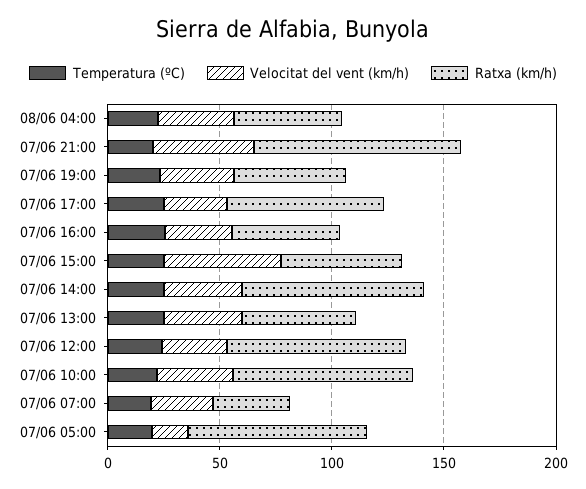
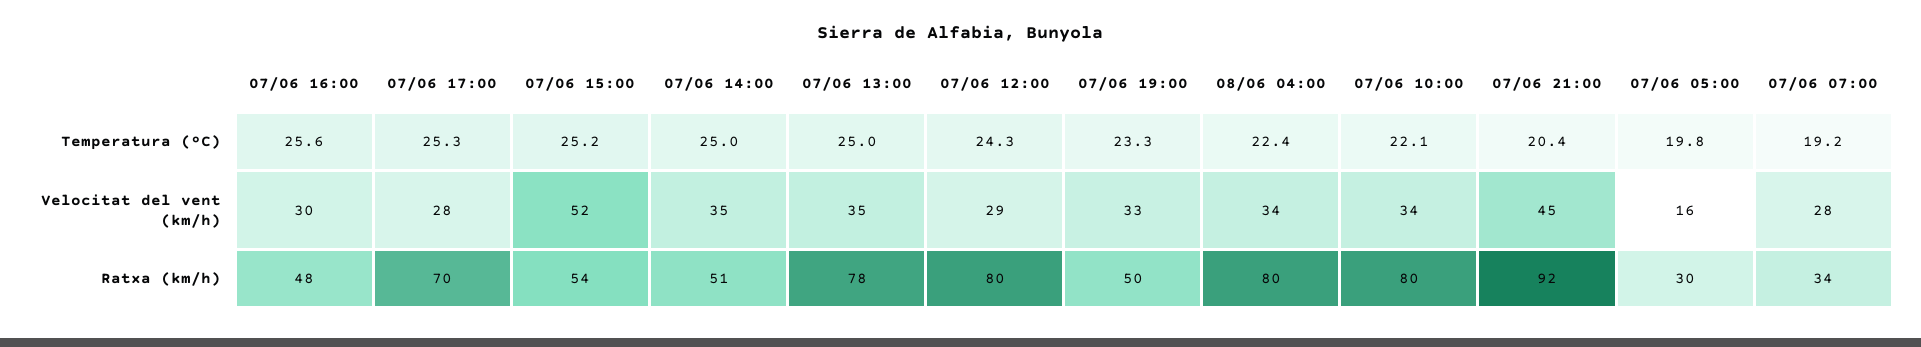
Ratxa (km/h), 08/06 04:00: 50 -> 80
Ratxa (km/h), 07/06 14:00: 80 -> 51
Ratxa (km/h), 07/06 13:00: 50 -> 78
Ratxa (km/h), 07/06 05:00: 80 -> 30

